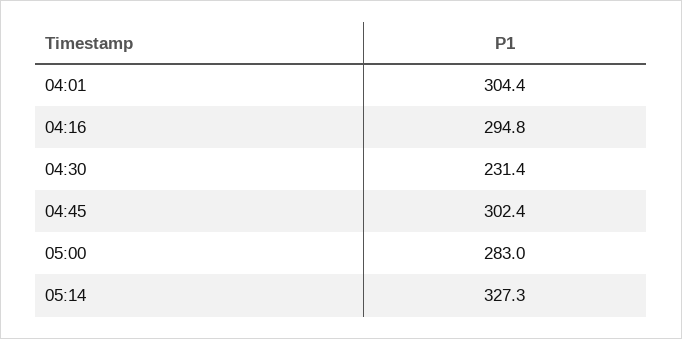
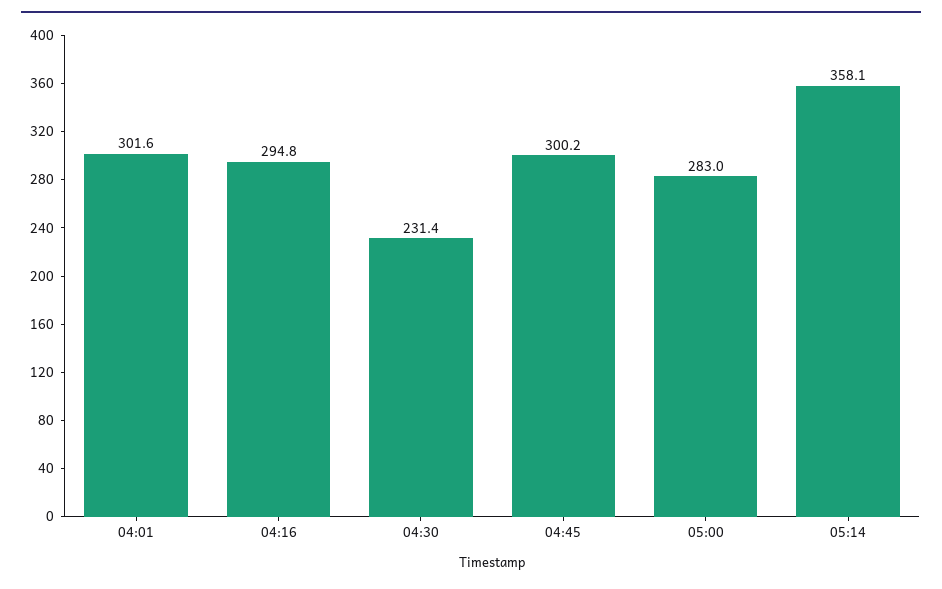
04:01: 304.4 -> 301.6
04:45: 302.4 -> 300.2
05:14: 327.3 -> 358.1

